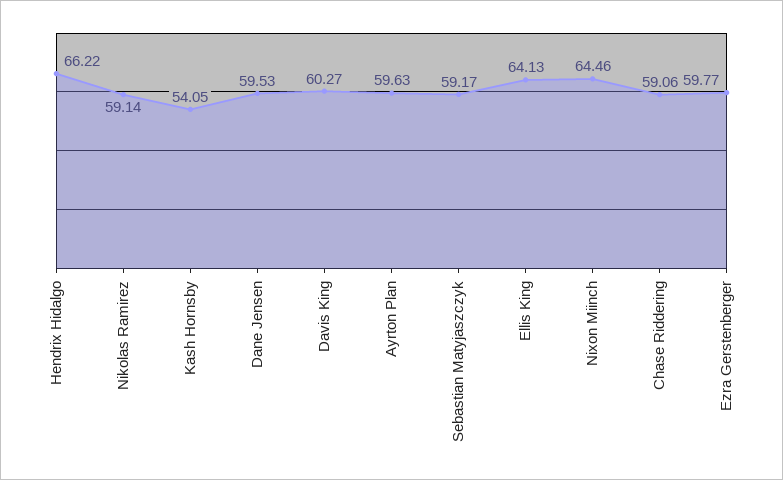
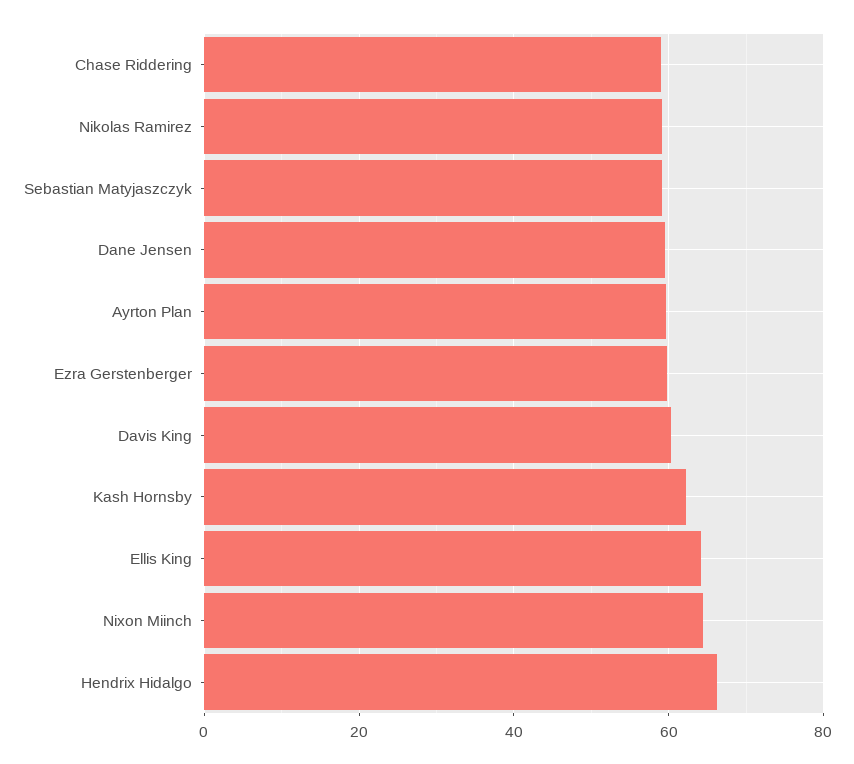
Kash Hornsby: 54.05 -> 62

